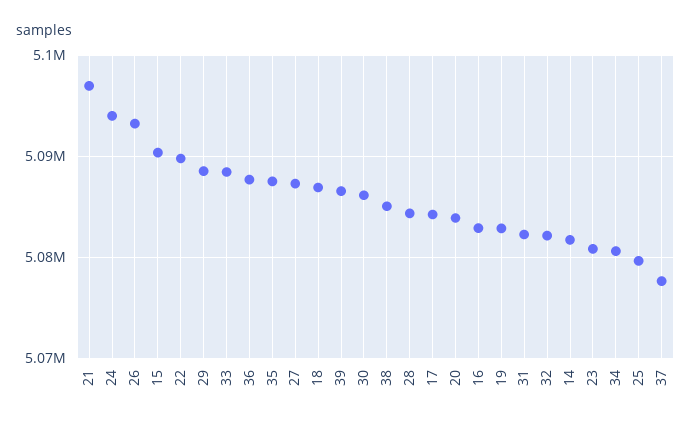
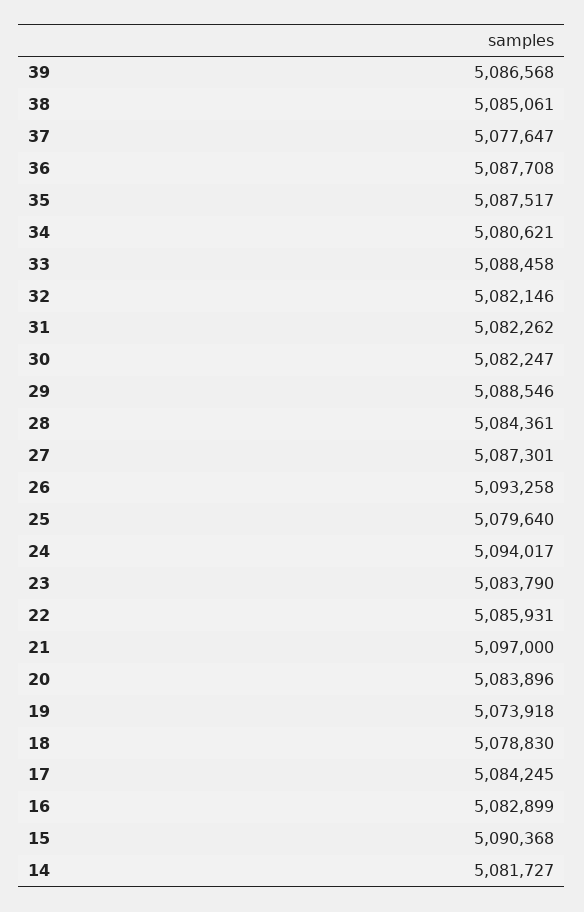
22: 5090000 -> 5085931
18: 5087000 -> 5078830
30: 5086000 -> 5082247
19: 5083000 -> 5073918
23: 5081000 -> 5083790

